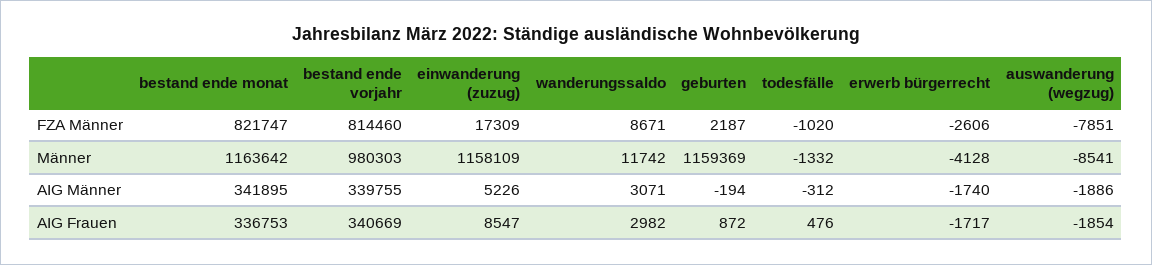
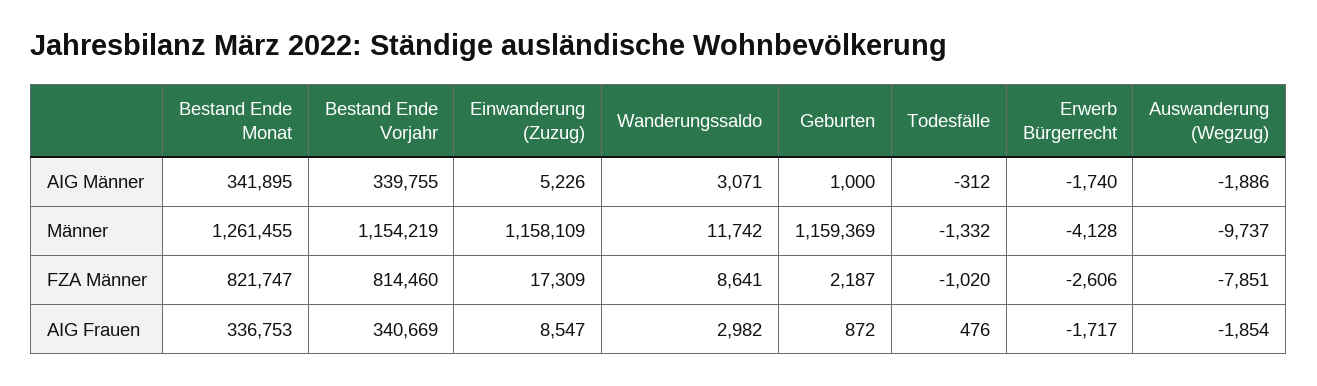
wanderungssaldo, FZA Männer: 8671 -> 8641
bestand ende monat, Männer: 1163642 -> 1261455
bestand ende vorjahr, Männer: 980303 -> 1154219
auswanderung (wegzug), Männer: -8541 -> -9737
geburten, AIG Männer: -194 -> 1000

